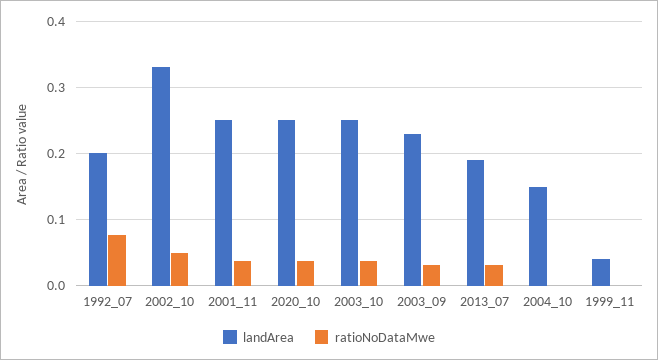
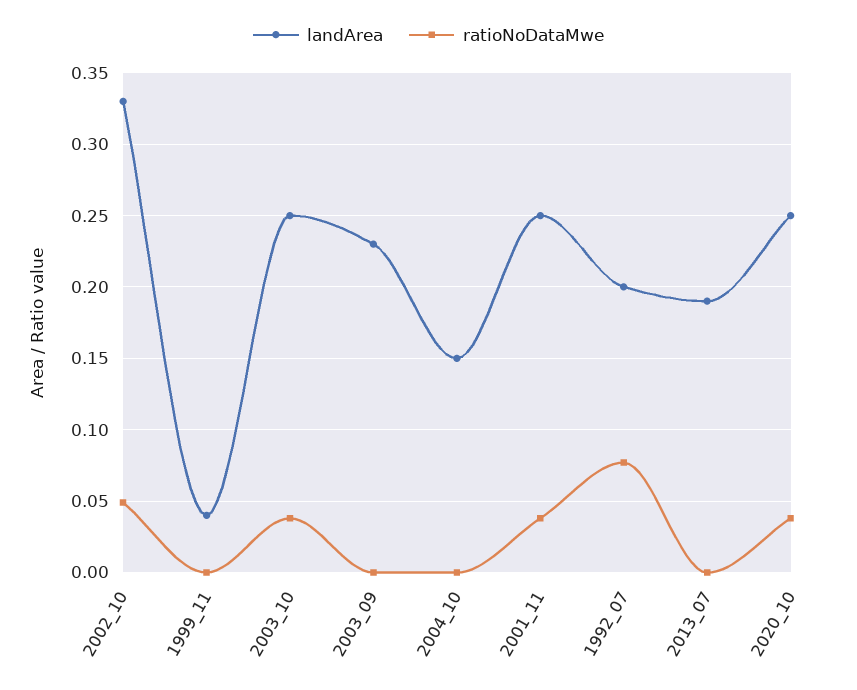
ratioNoDataMwe, 2003_09: 0.03 -> 0
ratioNoDataMwe, 2013_07: 0.03 -> 0

